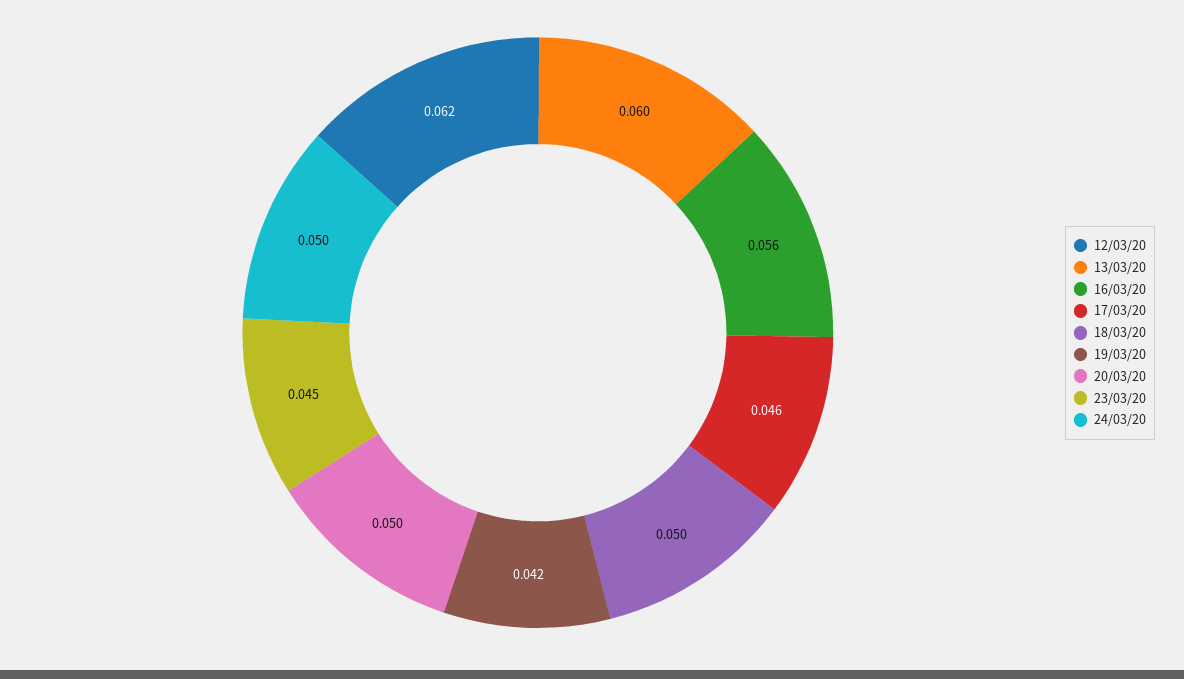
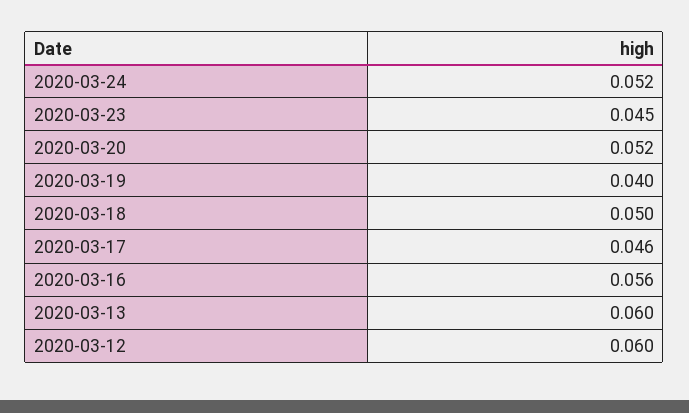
12/03/20: 0.062 -> 0.06
19/03/20: 0.042 -> 0.04
20/03/20: 0.05 -> 0.052
24/03/20: 0.05 -> 0.052

